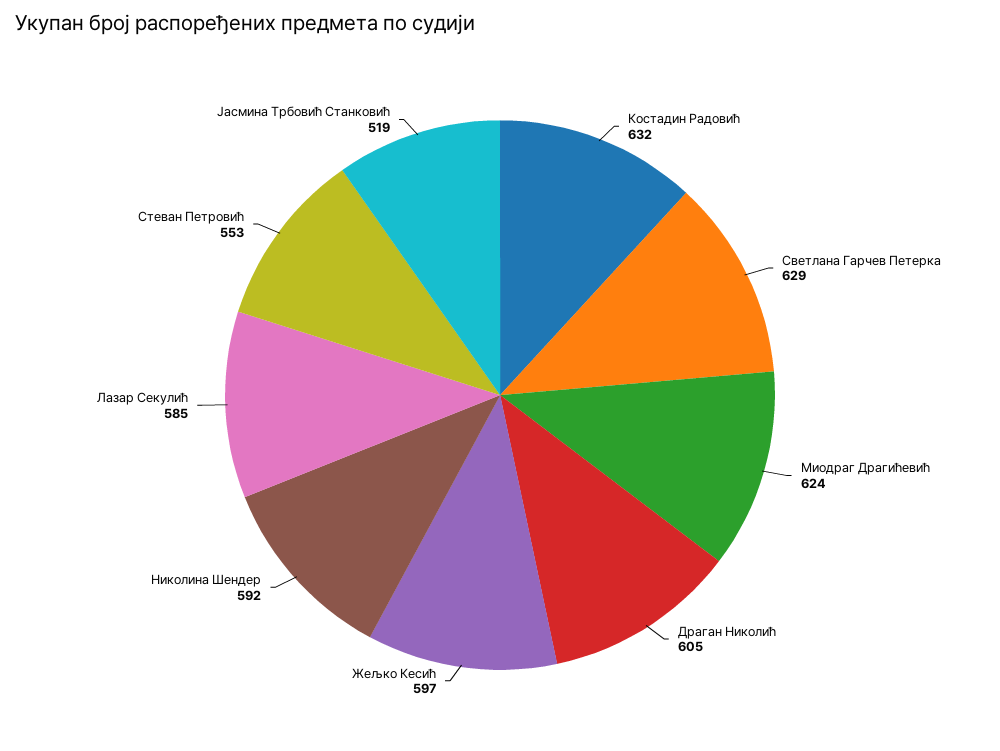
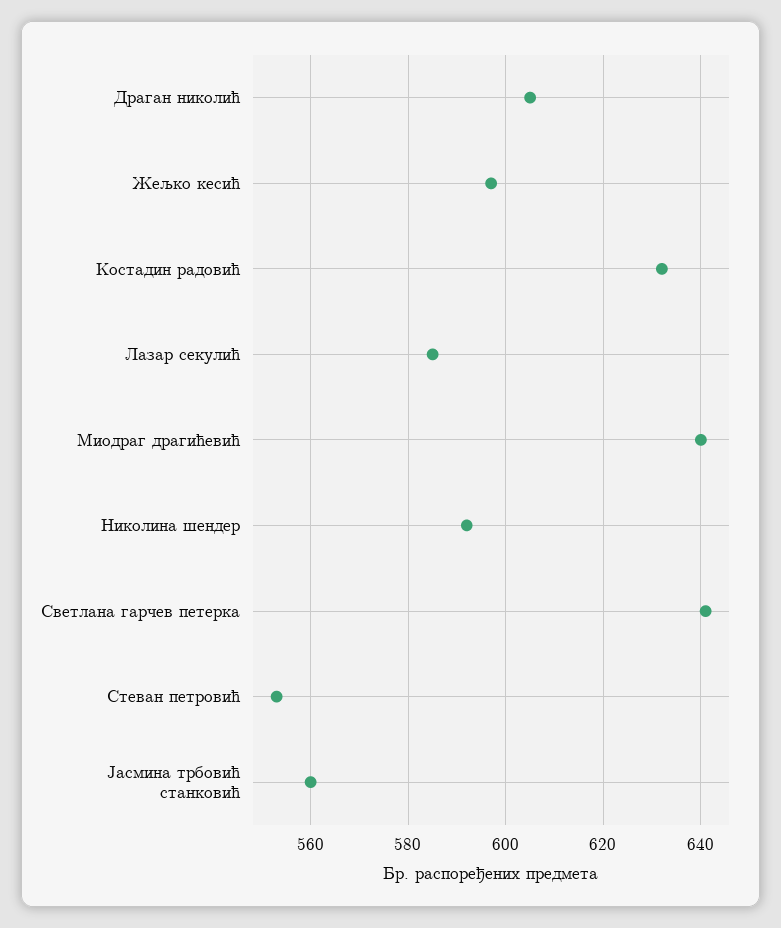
Светлана Гарчев Петерка: 629 -> 640
Миодраг Драгићевић: 624 -> 640
Јасмина Трбовић Станковић: 519 -> 560

